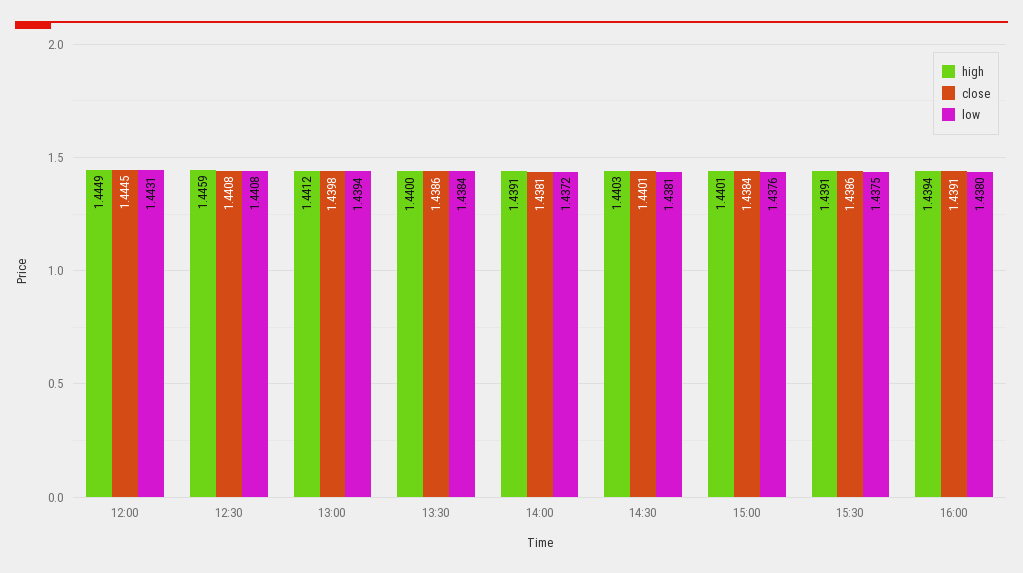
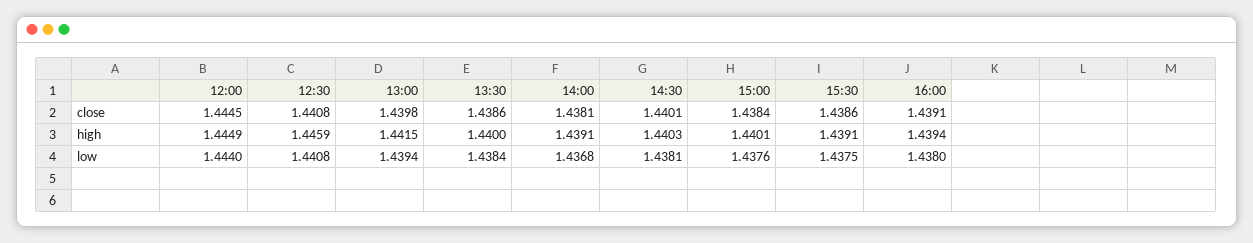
low, 12:00: 1.4431 -> 1.444
high, 13:00: 1.4412 -> 1.4415
low, 14:00: 1.4372 -> 1.4368

